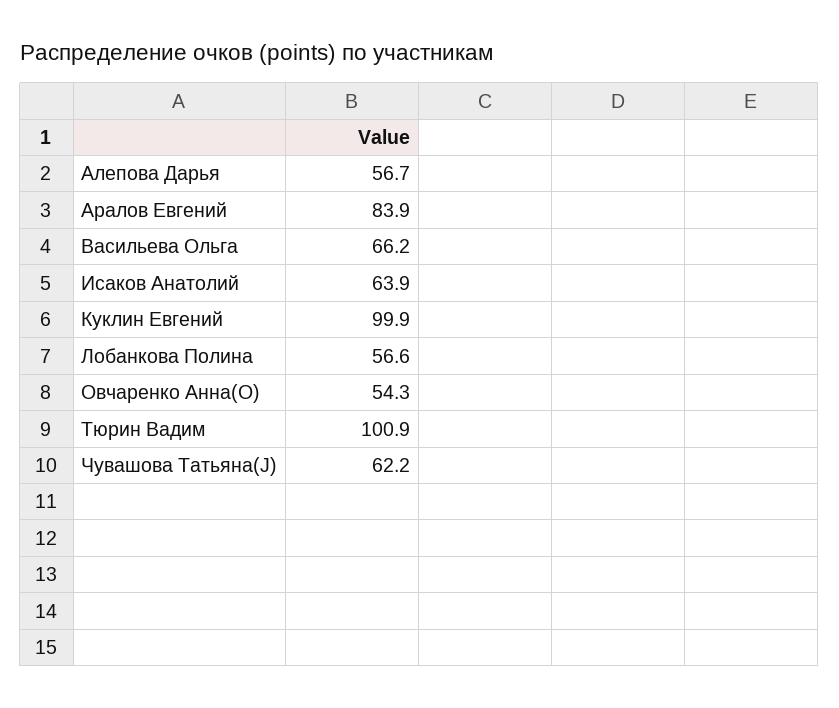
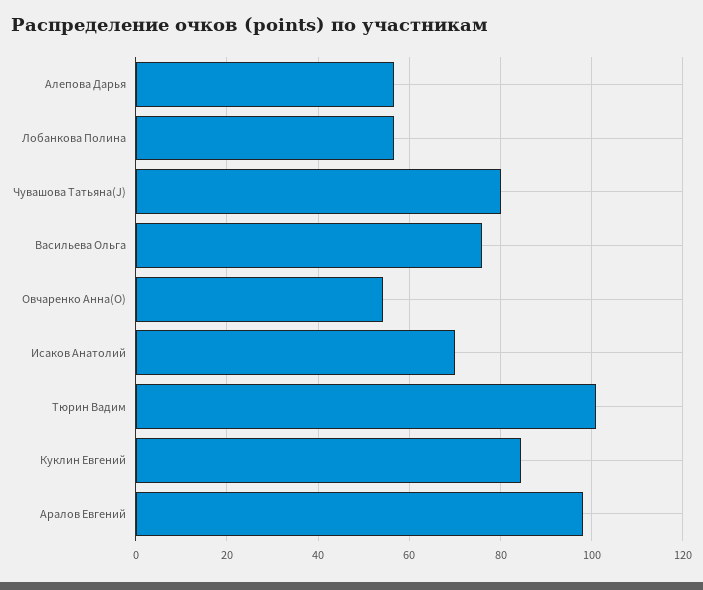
Аралов Евгений: 83.9 -> 98
Васильева Ольга: 66.2 -> 76
Исаков Анатолий: 63.9 -> 70
Куклин Евгений: 99.9 -> 84
Чувашова Татьяна(J): 62.2 -> 80

